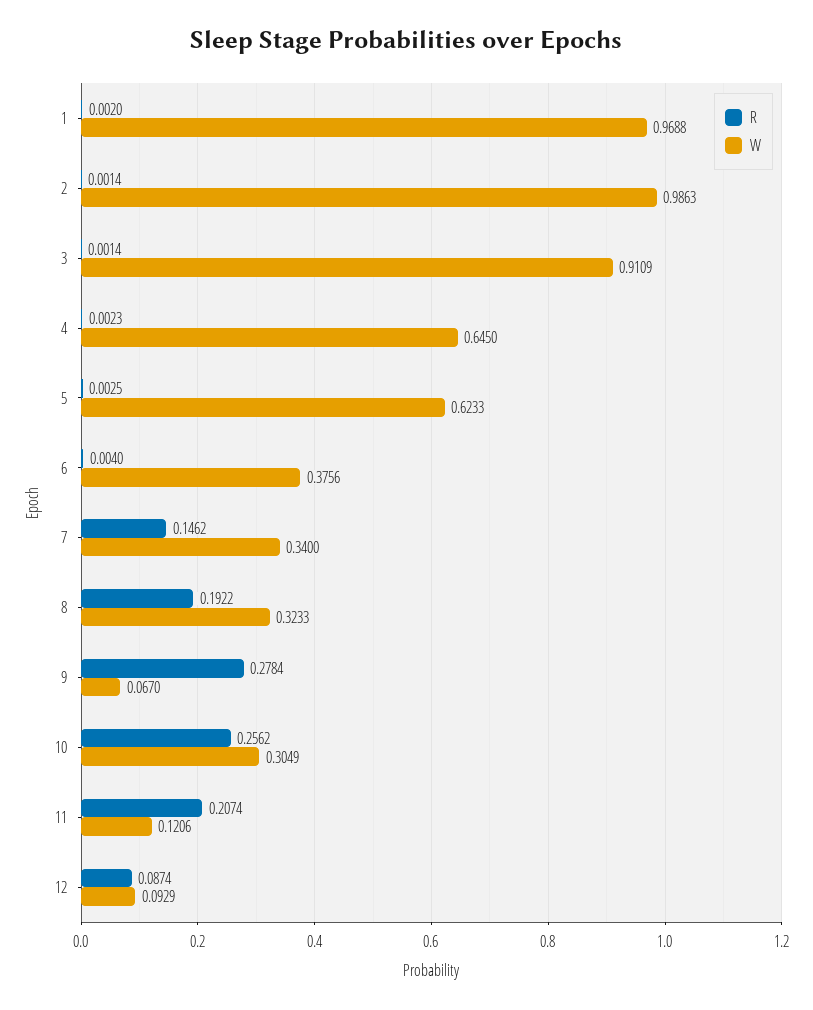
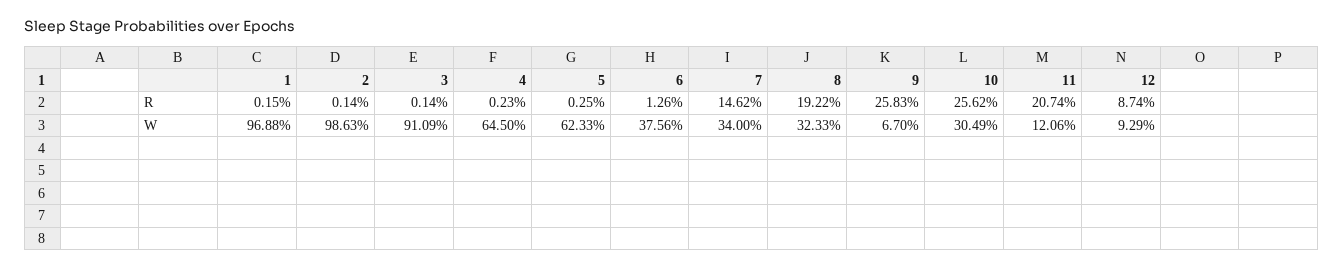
R, 1: 0.002 -> 0.0015
R, 6: 0.004 -> 0.0126
R, 9: 0.2784 -> 0.2583

